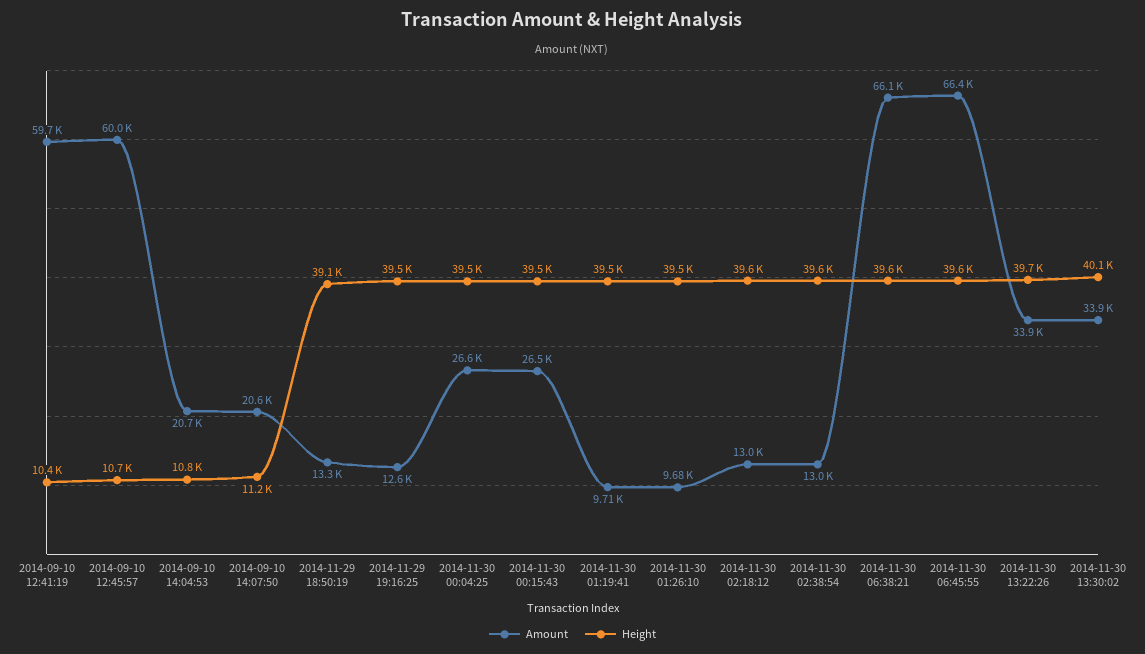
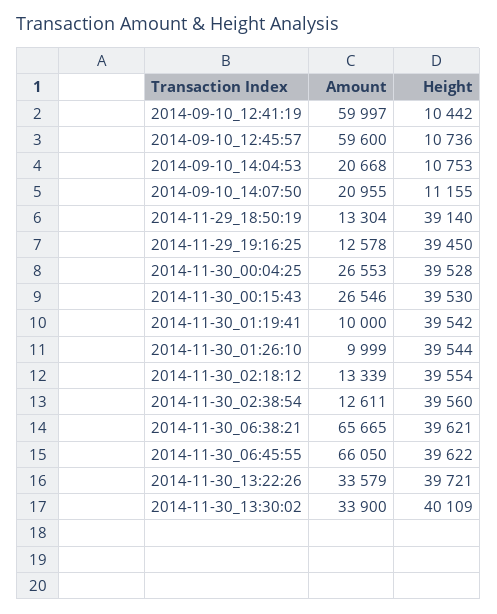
Amount, 2014-09-10 12:41:19: 59700 -> 59997
Amount, 2014-09-10 12:45:57: 60000 -> 59600
Amount, 2014-09-10 14:07:50: 20600 -> 20955
Amount, 2014-11-30 01:19:41: 9710 -> 10000
Amount, 2014-11-30 01:26:10: 9680 -> 9999
Amount, 2014-11-30 02:18:12: 13000 -> 13339
Amount, 2014-11-30 02:38:54: 13000 -> 12611
Amount, 2014-11-30 06:38:21: 66100 -> 65665
Amount, 2014-11-30 06:45:55: 66400 -> 66050
Amount, 2014-11-30 13:22:26: 33900 -> 33579

